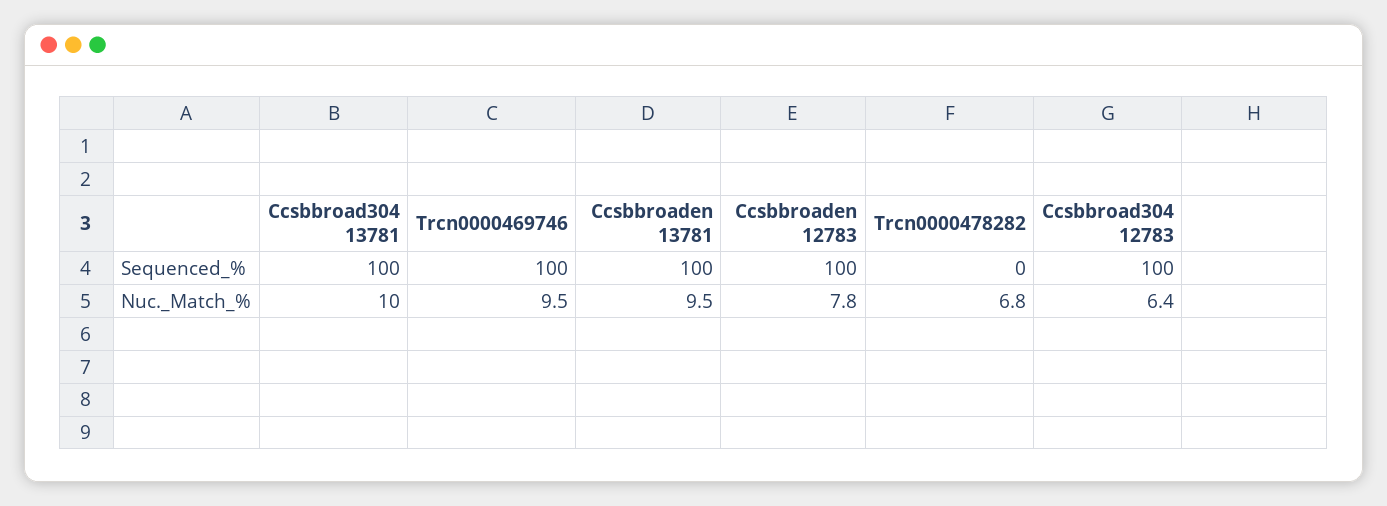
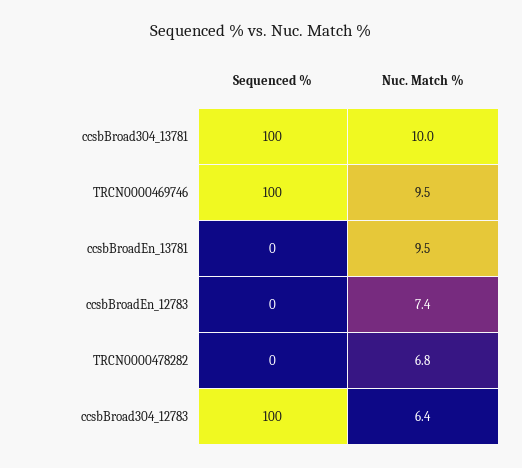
Ccsbbroaden 13781, Sequenced_%: 100 -> 0
Ccsbbroaden 12783, Sequenced_%: 100 -> 0
Ccsbbroaden 12783, Nuc._Match_%: 7.8 -> 7.4

